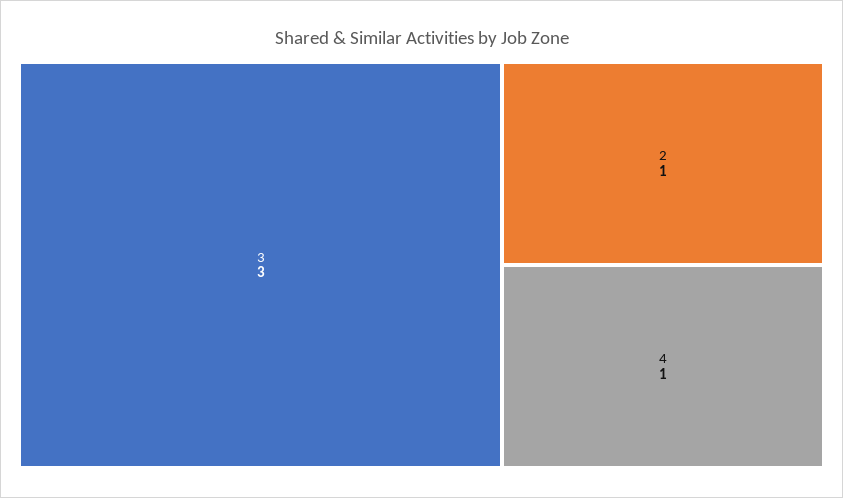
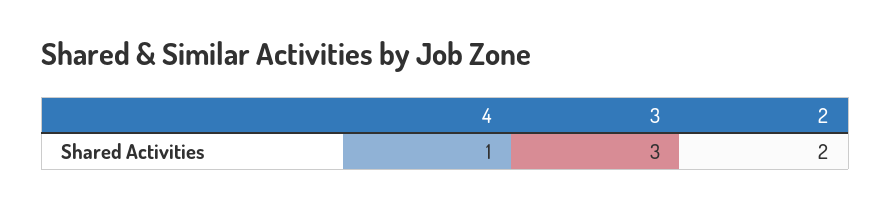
2: 1 -> 2

